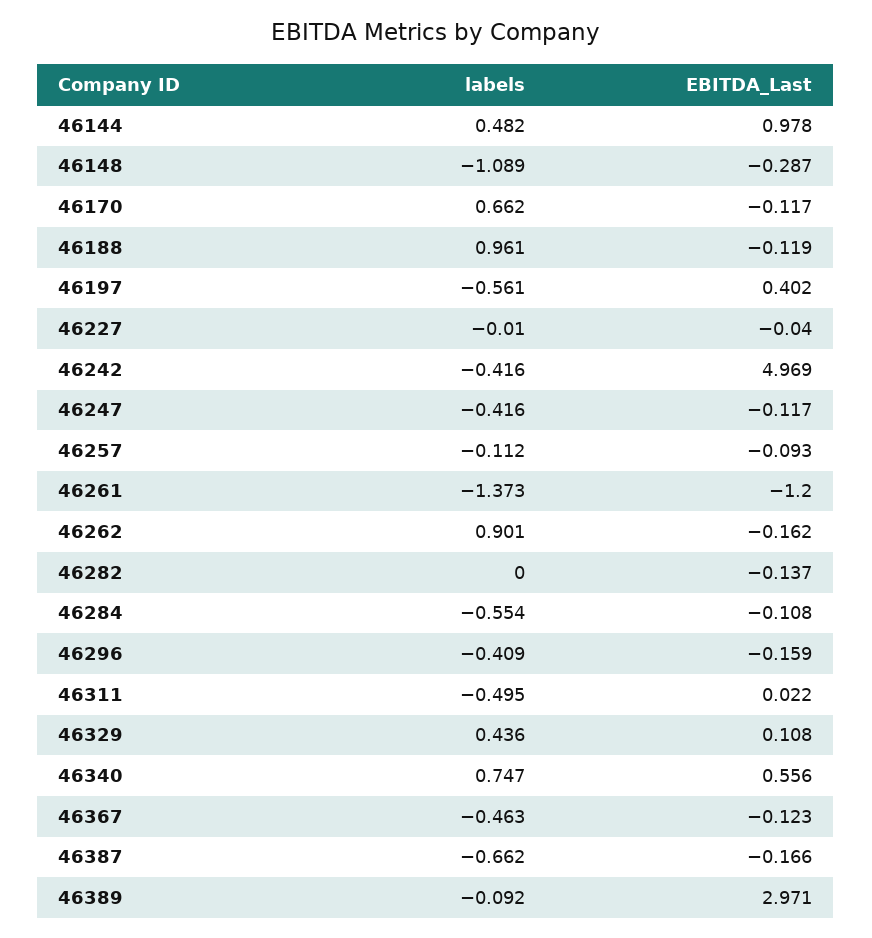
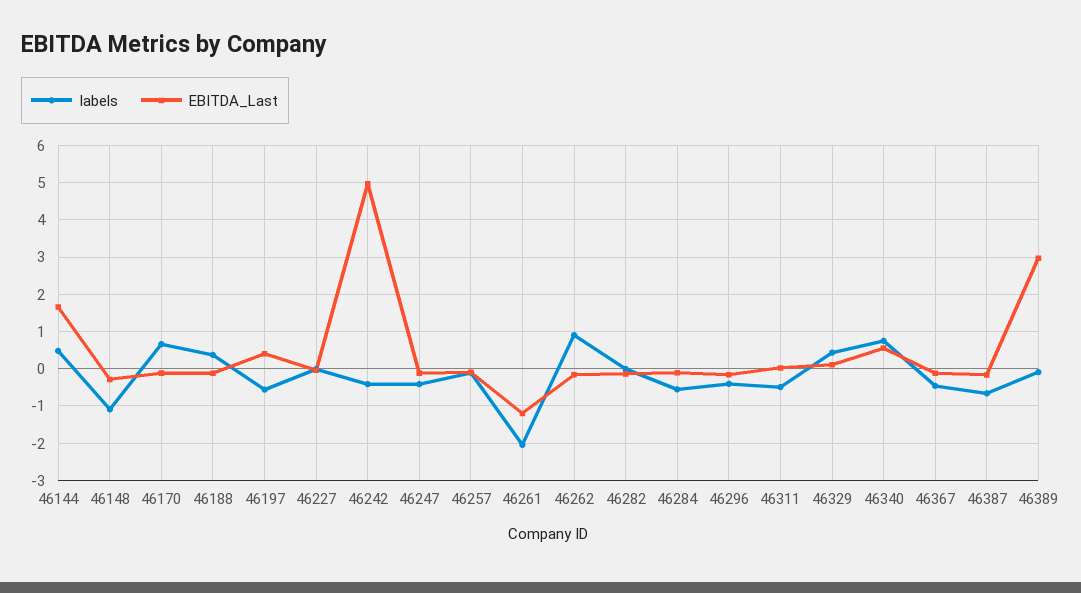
EBITDA_Last, 46144: 0.978 -> 1.6
labels, 46188: 0.961 -> 0.4
labels, 46261: -1.373 -> -2

